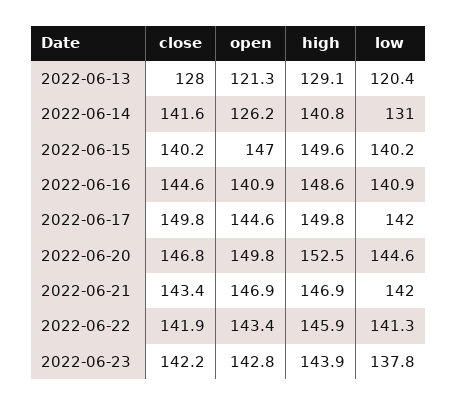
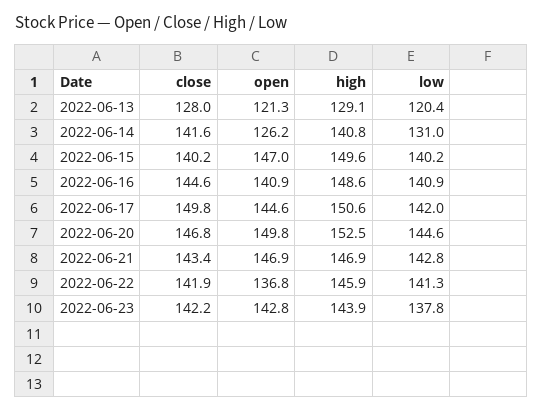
high, 2022-06-17: 149.8 -> 150.6
low, 2022-06-21: 142 -> 142.8
open, 2022-06-22: 143.4 -> 136.8

